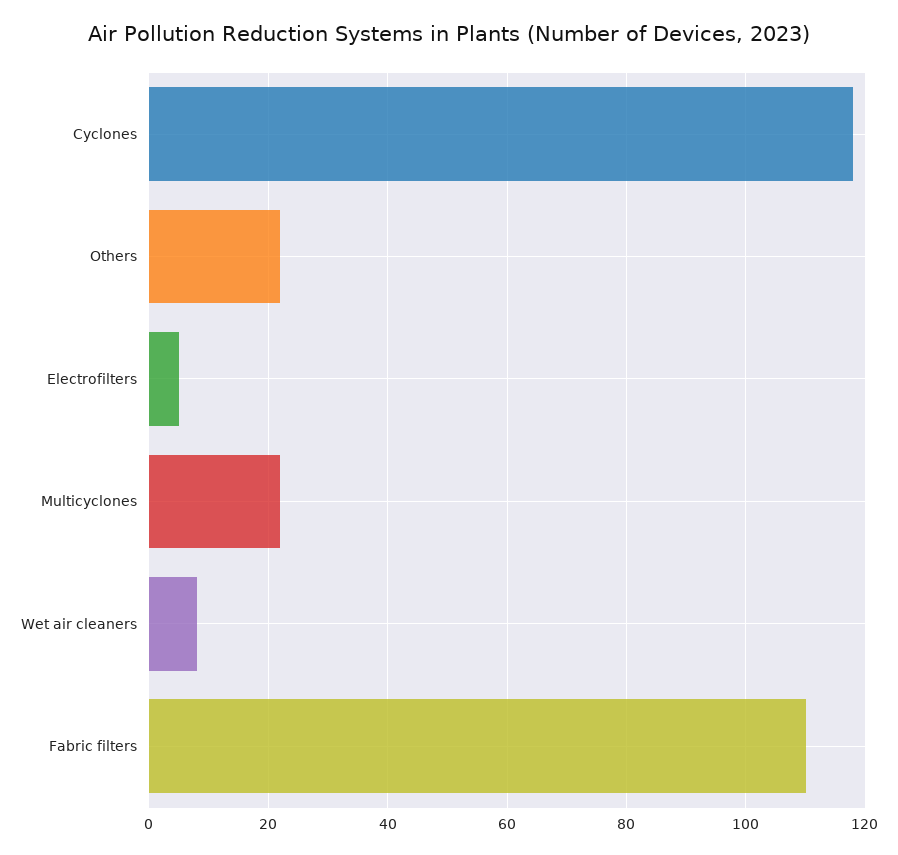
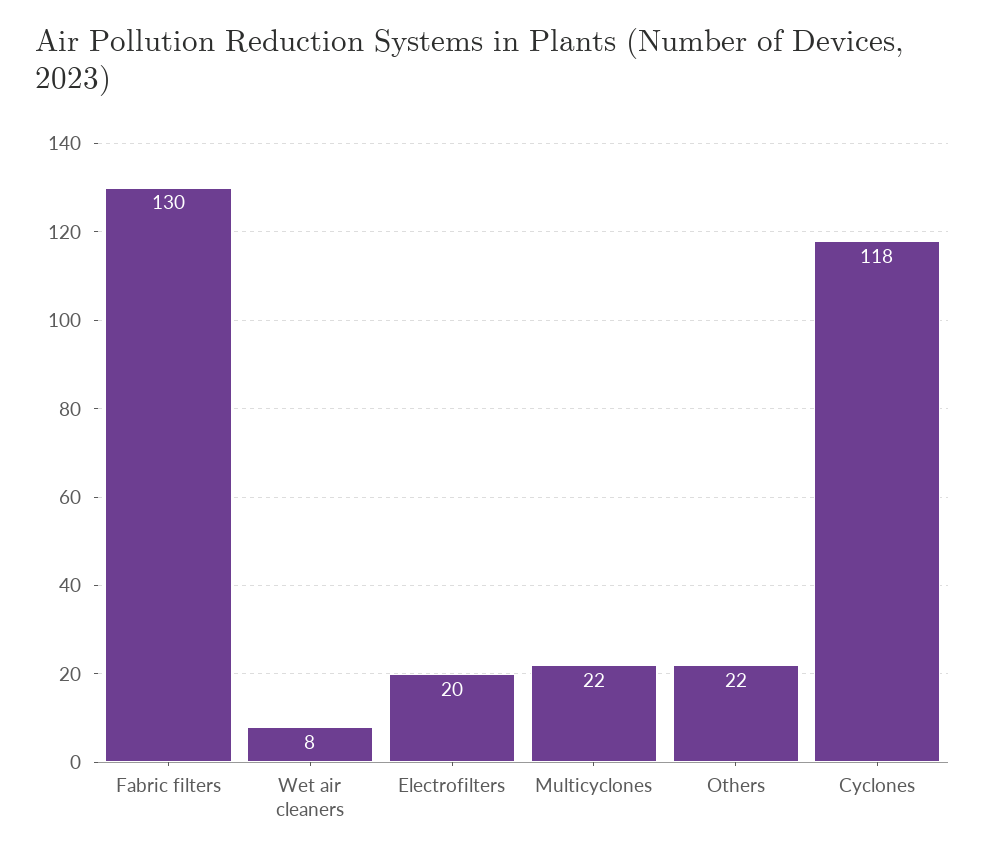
Electrofilters: 5 -> 20
Fabric filters: 110 -> 130

